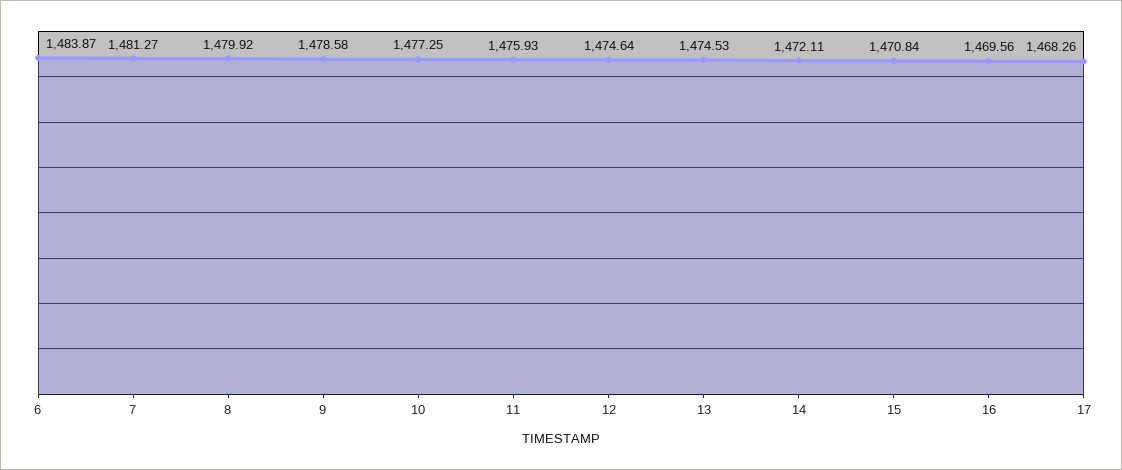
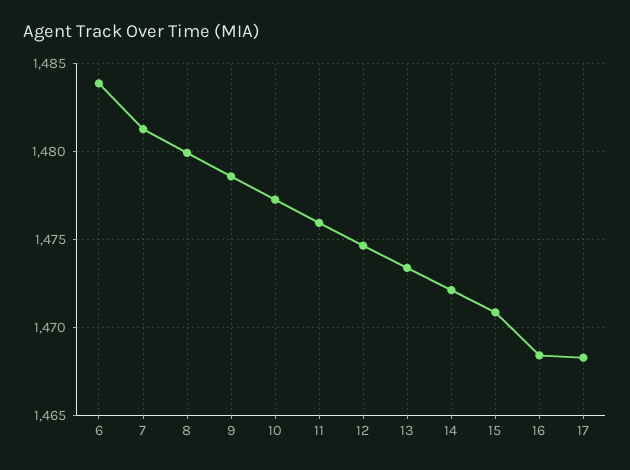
13: 1474.53 -> 1473.5
16: 1469.56 -> 1468.5

